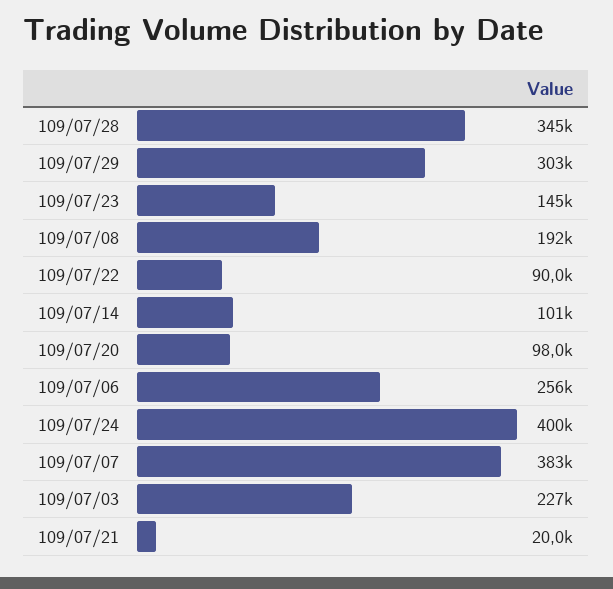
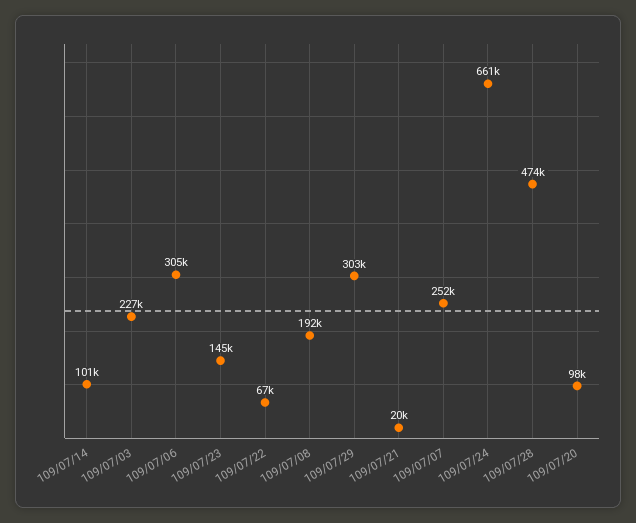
109/07/28: 345000 -> 474000
109/07/22: 90000 -> 67000
109/07/06: 256000 -> 305000
109/07/24: 400000 -> 661000
109/07/07: 383000 -> 252000

